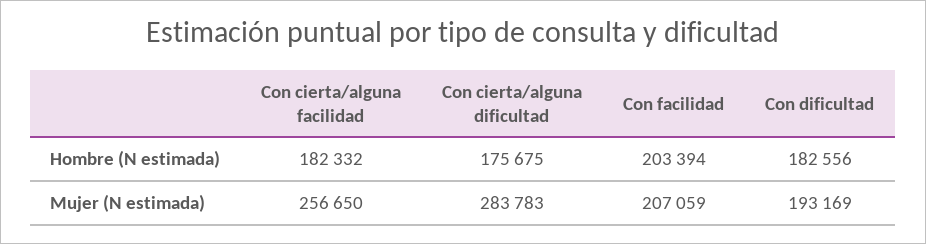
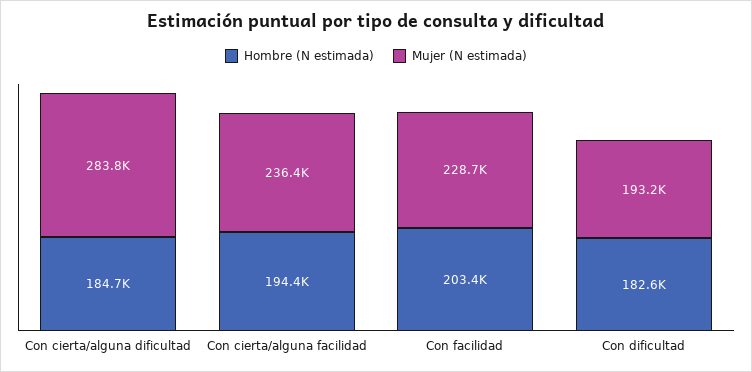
Hombre (N estimada), Con cierta/alguna facilidad: 182332 -> 194400
Hombre (N estimada), Con cierta/alguna dificultad: 175675 -> 184700
Mujer (N estimada), Con cierta/alguna facilidad: 256650 -> 236400
Mujer (N estimada), Con facilidad: 207059 -> 228700

